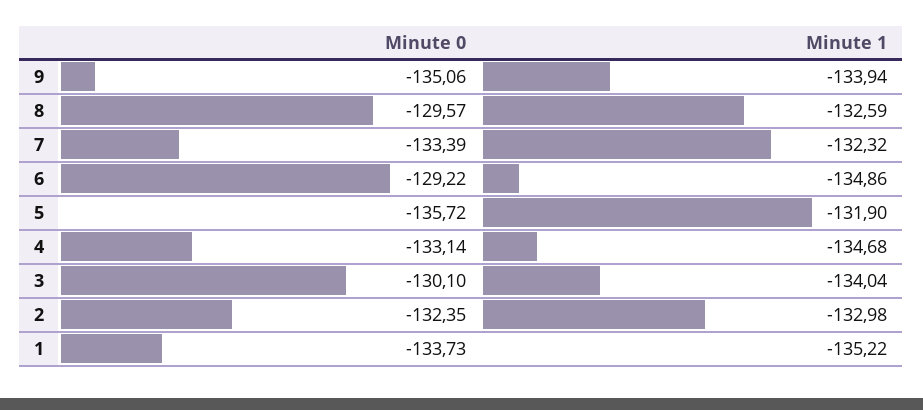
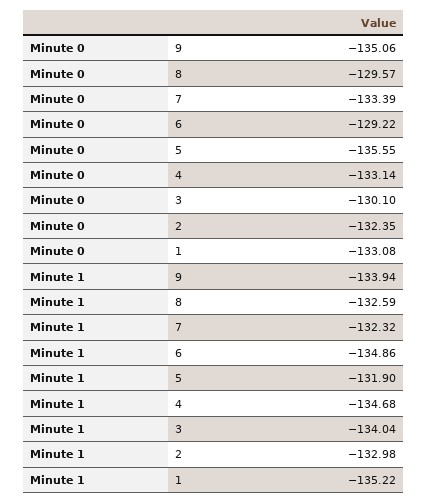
Minute 0, 5: -135.72 -> -135.55
Minute 0, 1: -133.73 -> -133.08

